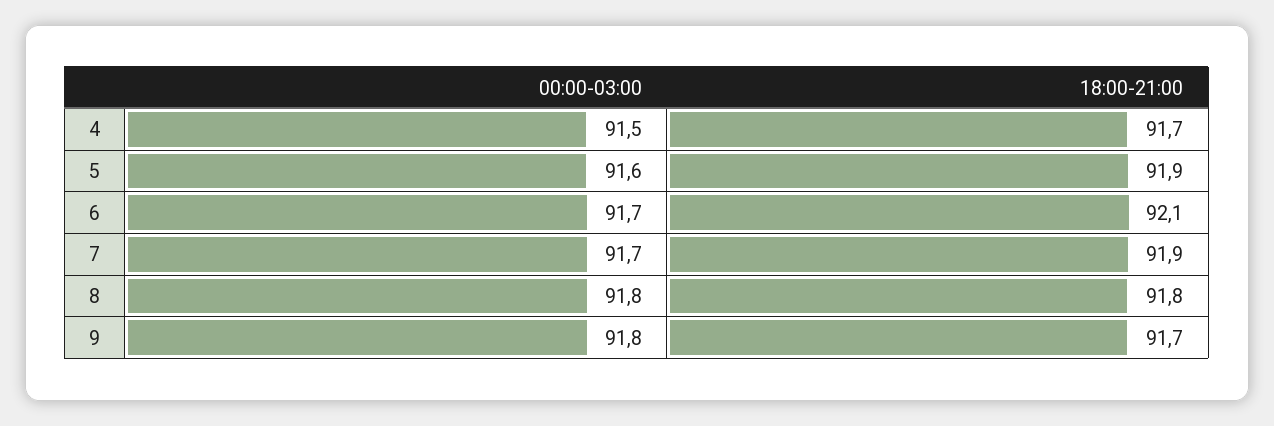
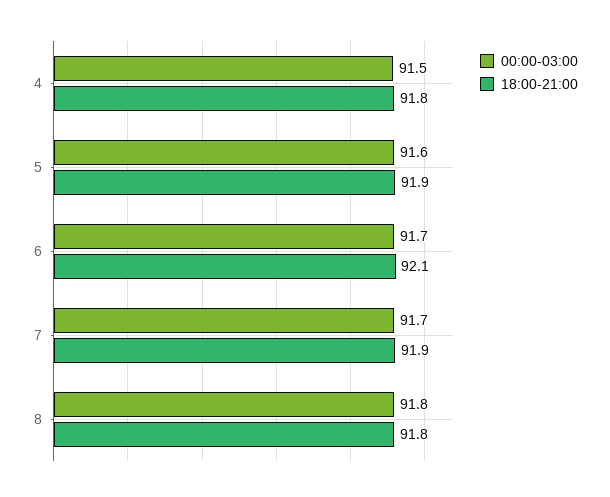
18:00-21:00, 4: 91.7 -> 91.8
00:00-03:00, 9: 91.8 -> none
18:00-21:00, 9: 91.7 -> none

